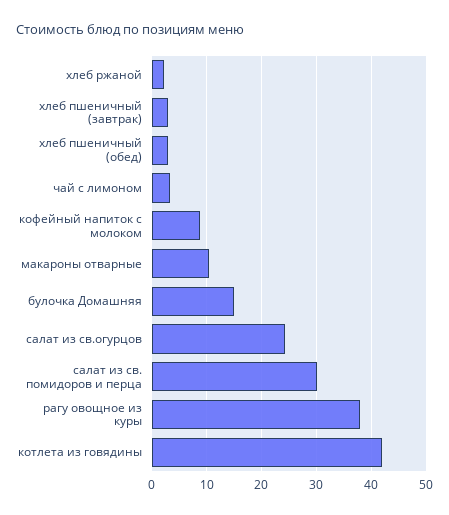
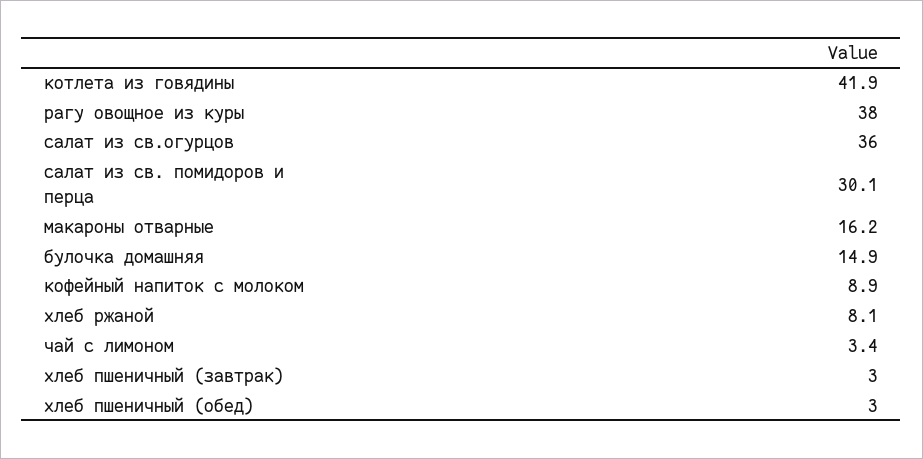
хлеб ржаной: 2 -> 8.1
макароны отварные: 10 -> 16.2
салат из св.огурцов: 24 -> 36

